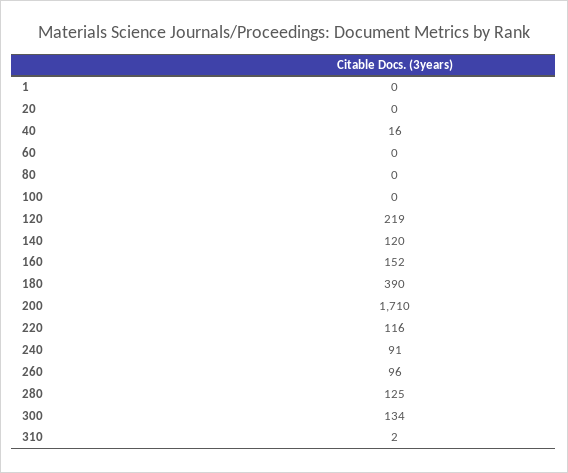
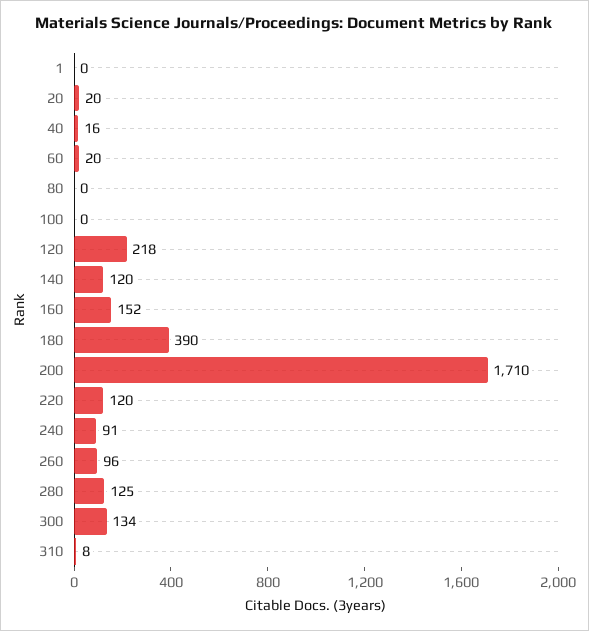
20: 0 -> 20
60: 0 -> 20
120: 219 -> 218
220: 116 -> 120
310: 2 -> 8

